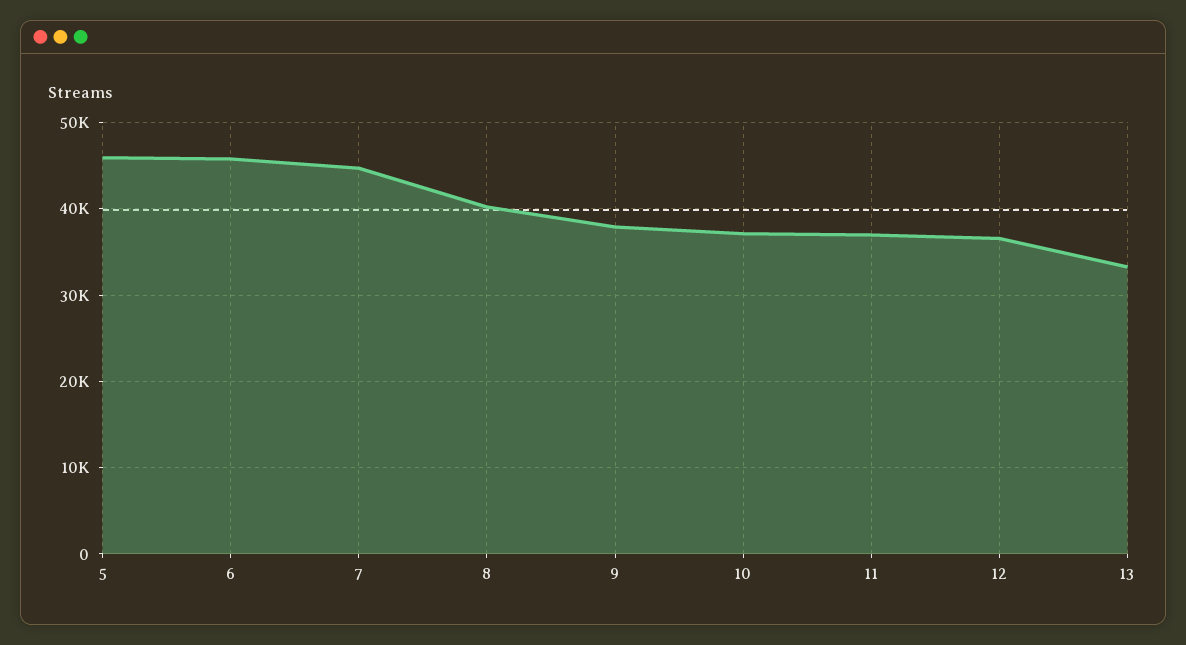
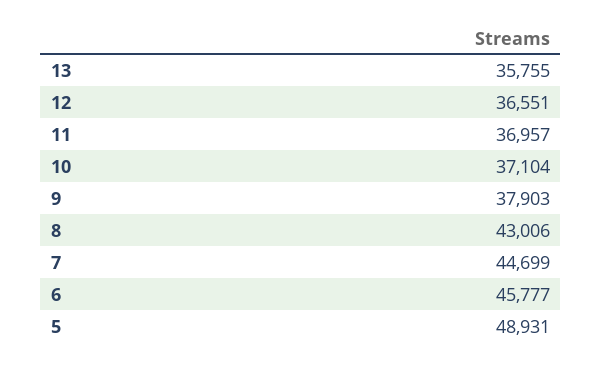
5: 46000 -> 48931
8: 40000 -> 43006
13: 33000 -> 35755

